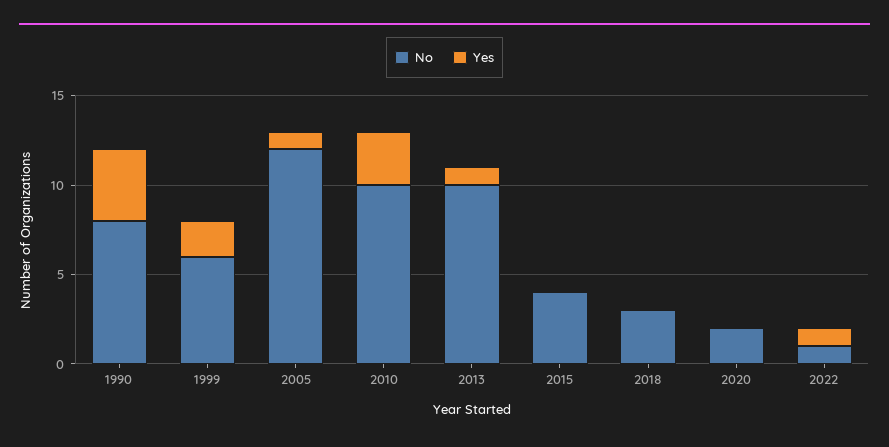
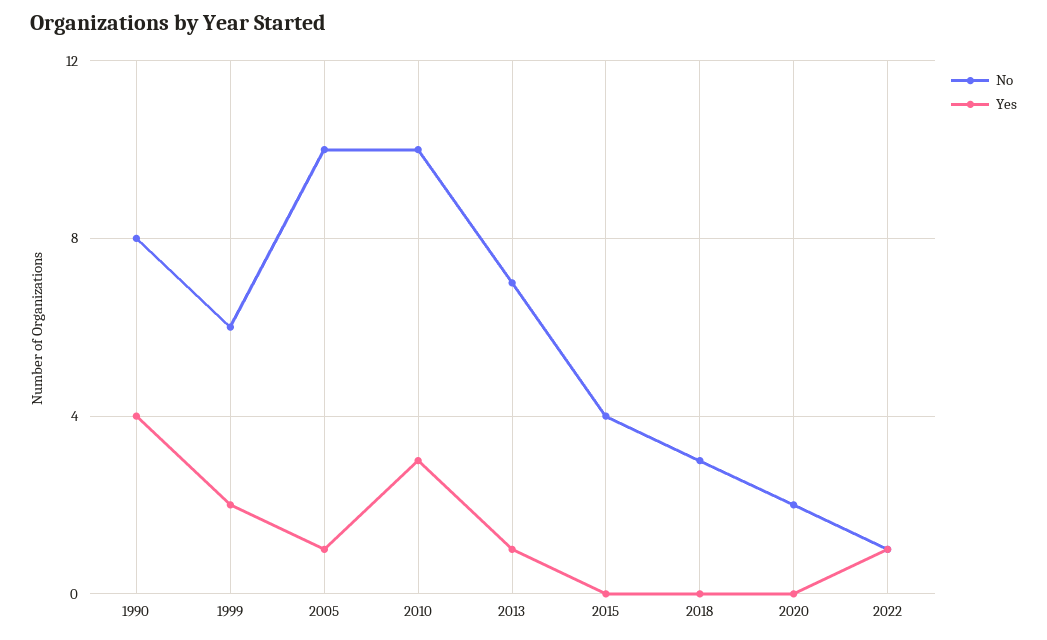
No, 2005: 12 -> 10
No, 2013: 10 -> 7

